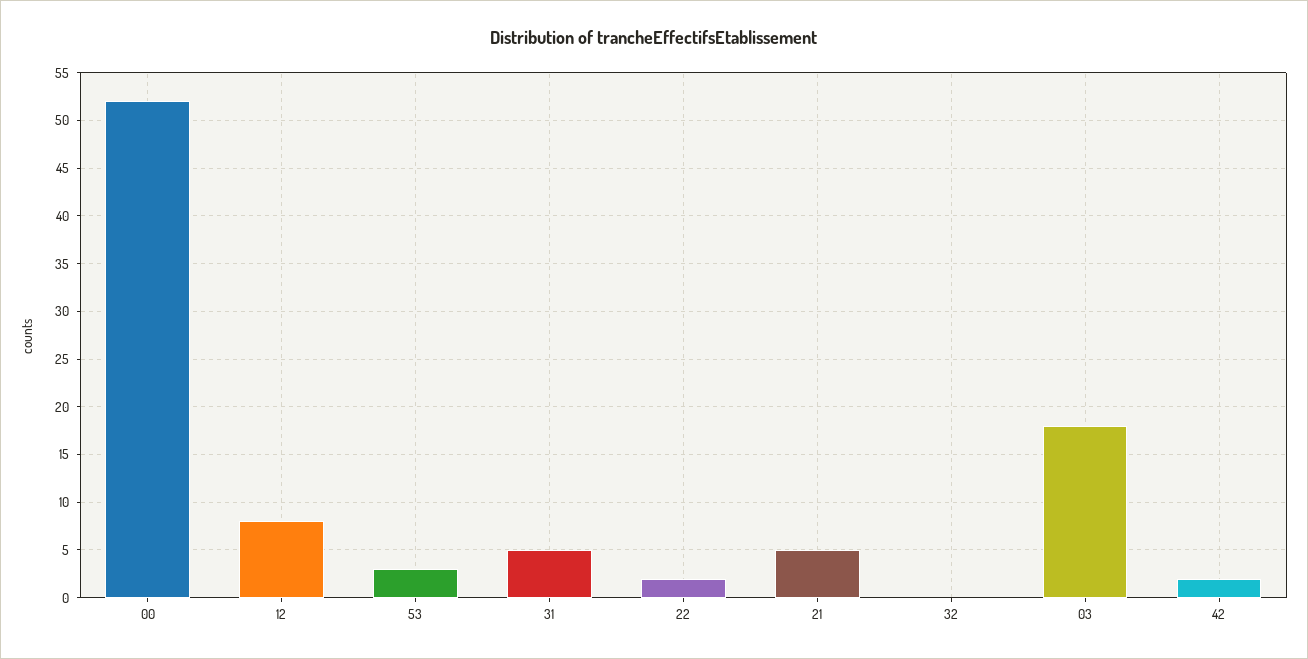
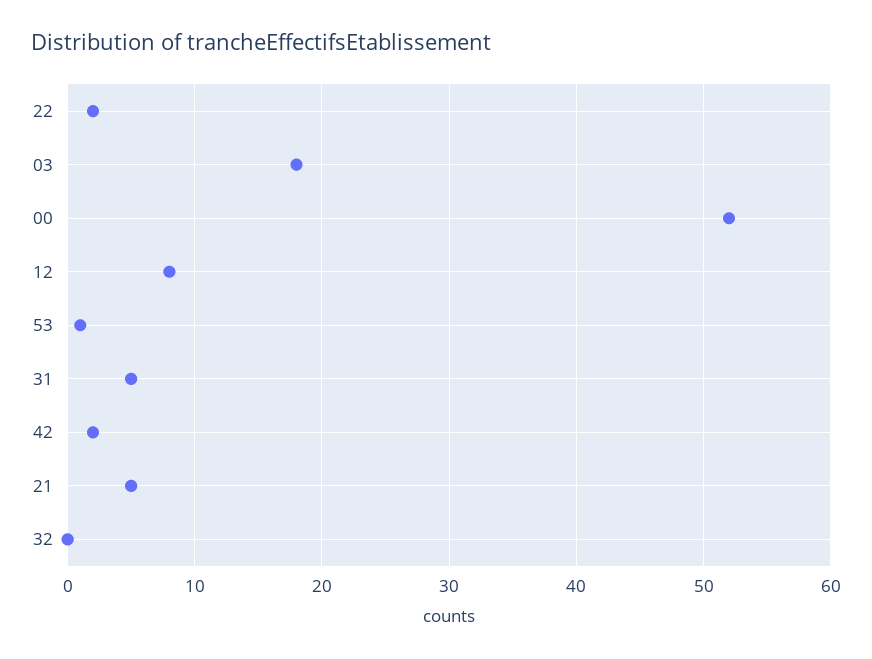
53: 3 -> 1

